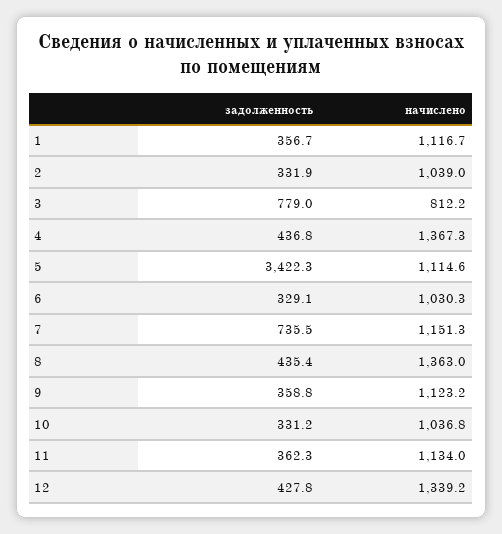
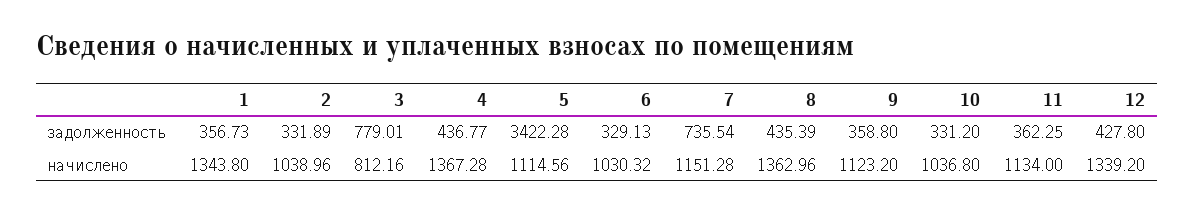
начислено, 1: 1116.7 -> 1343.8

